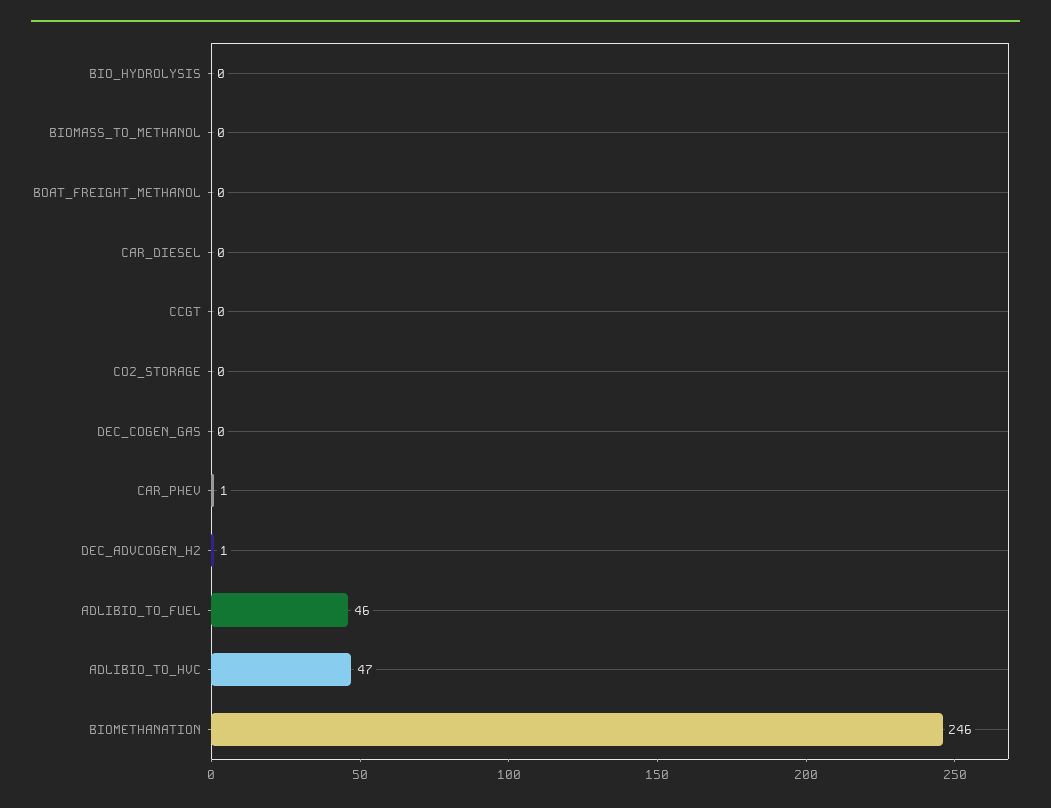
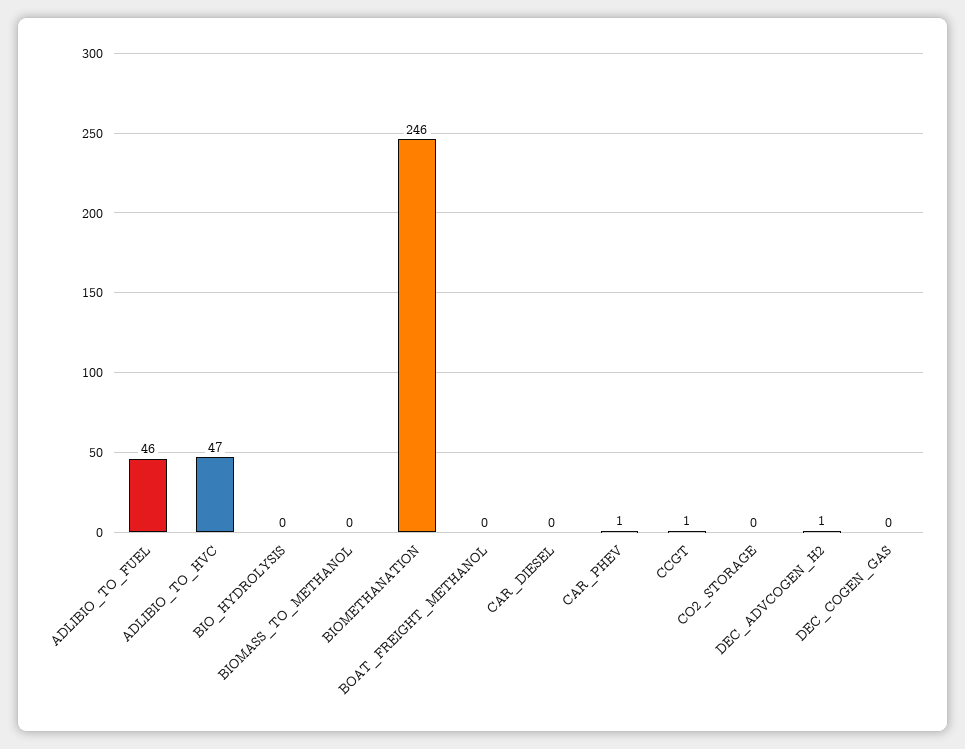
CCGT: 0 -> 1

